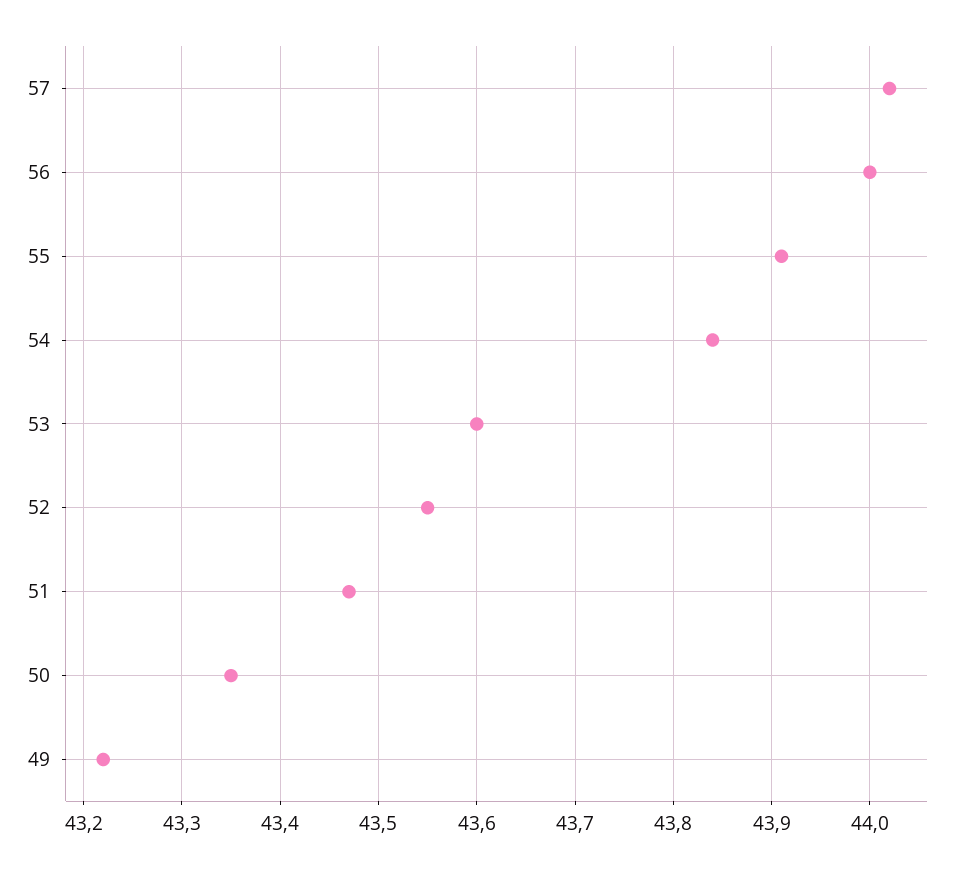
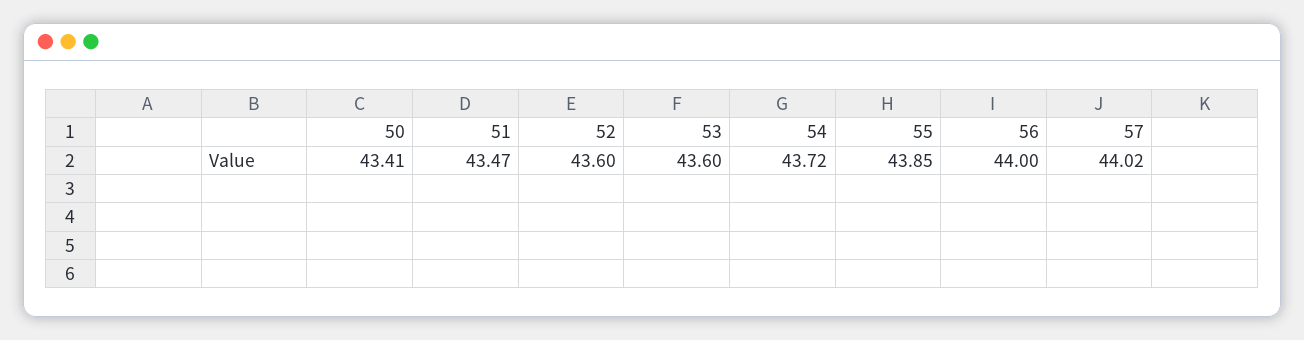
55: 43.91 -> 43.85
54: 43.84 -> 43.72
52: 43.55 -> 43.6
50: 43.35 -> 43.41
49: 43.22 -> none

